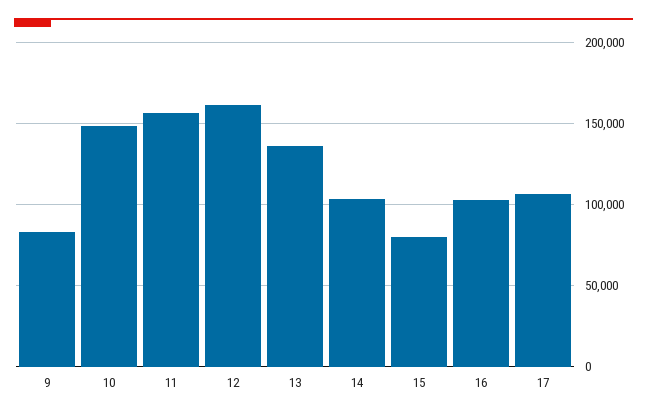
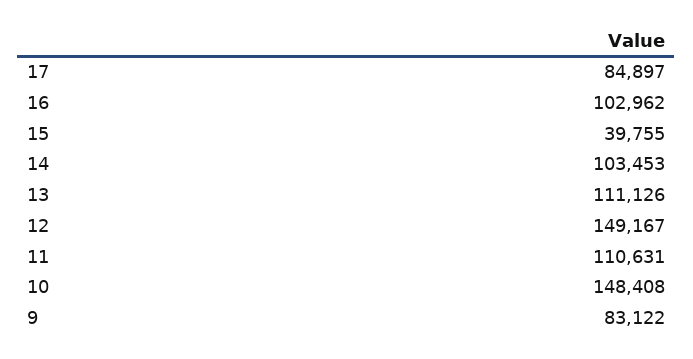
11: 155000 -> 110631
12: 160000 -> 149167
13: 135000 -> 111126
15: 80000 -> 39755
17: 105000 -> 84897

